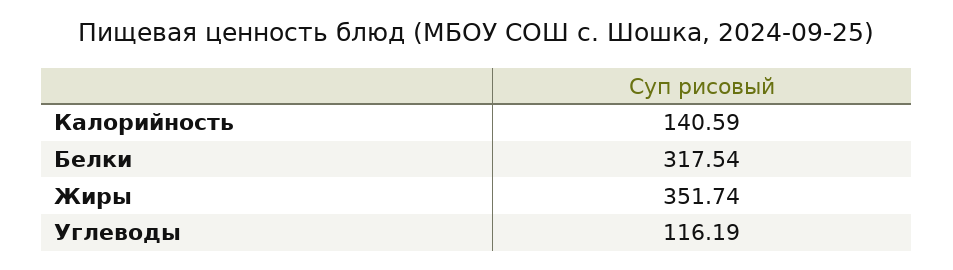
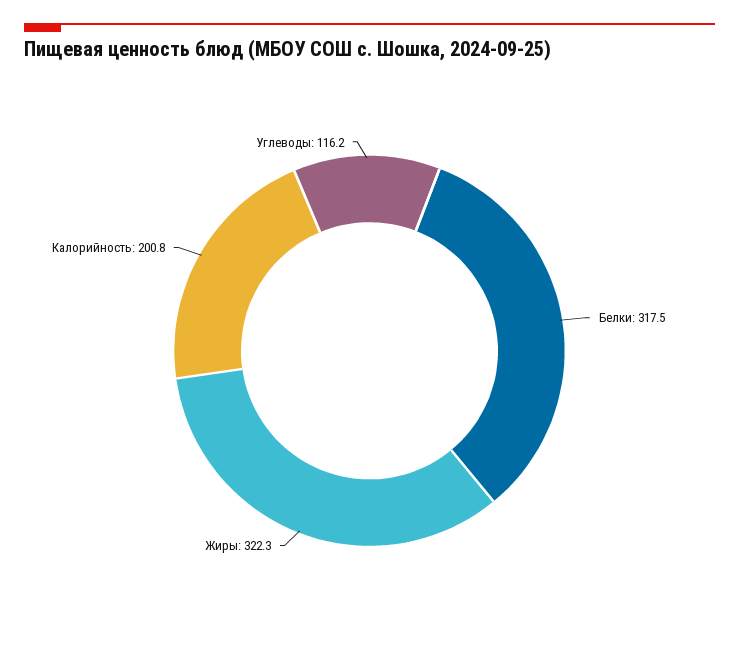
Калорийность: 140.59 -> 200.8
Жиры: 351.74 -> 322.3

